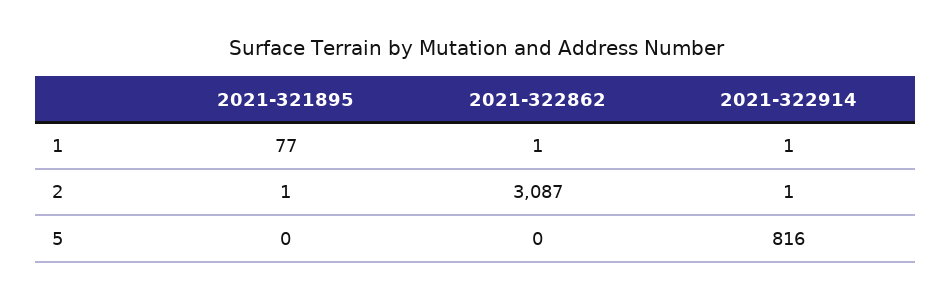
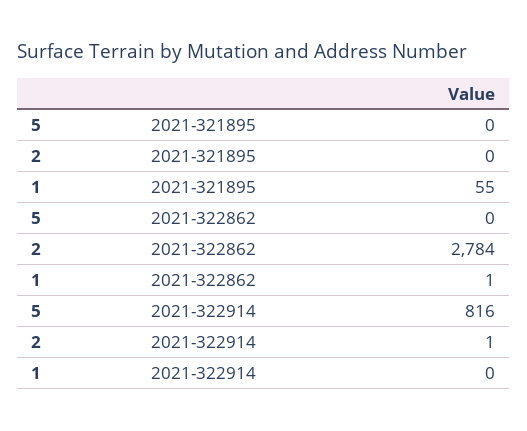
2021-321895, 1: 77 -> 55
2021-322914, 1: 1 -> 0
2021-321895, 2: 1 -> 0
2021-322862, 2: 3087 -> 2784

